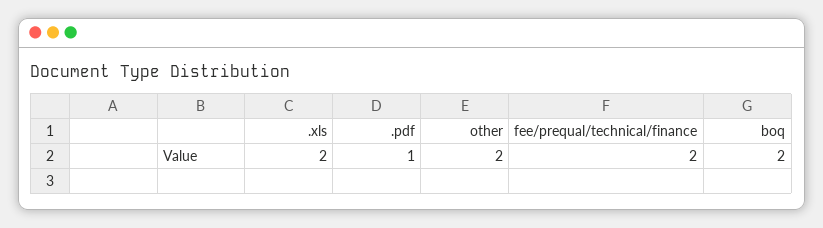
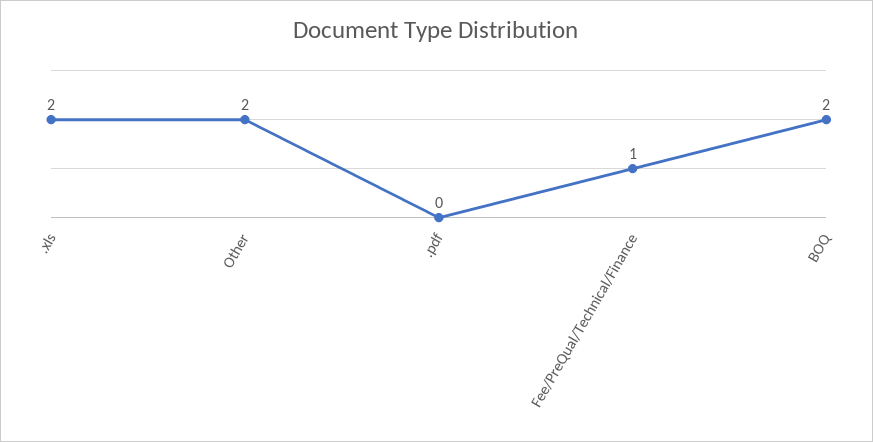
.pdf: 1 -> 0
fee/prequal/technical/finance: 2 -> 1

